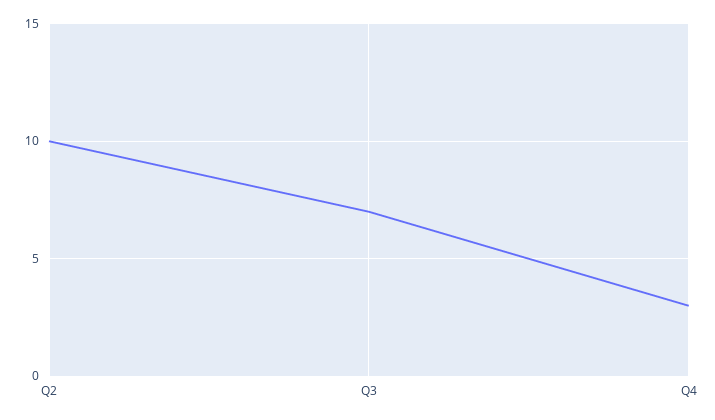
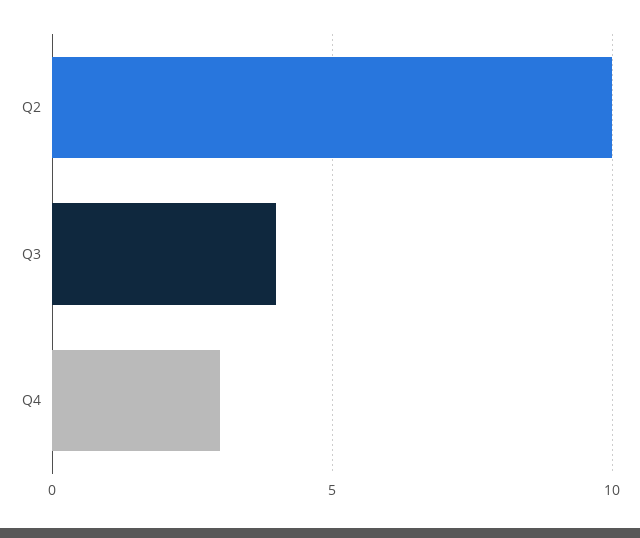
Q3: 7 -> 4

